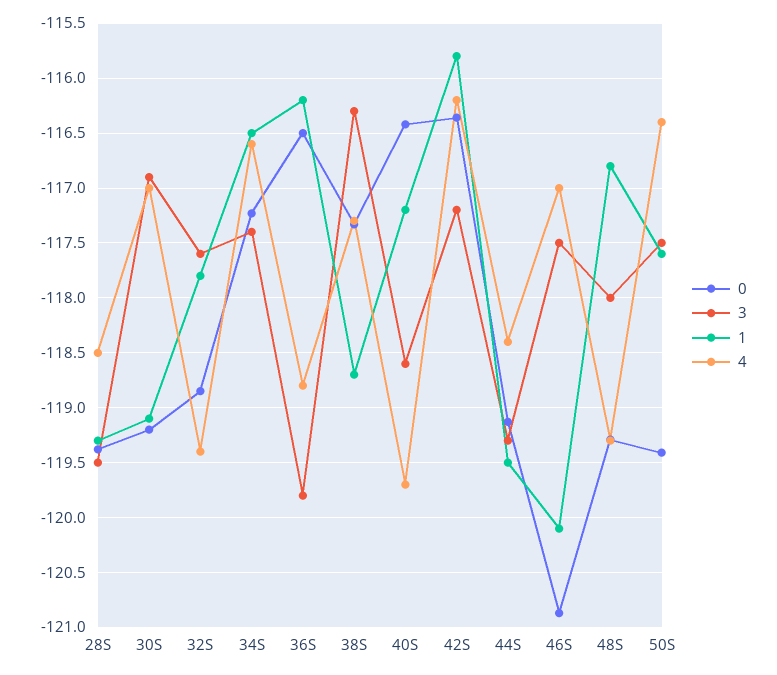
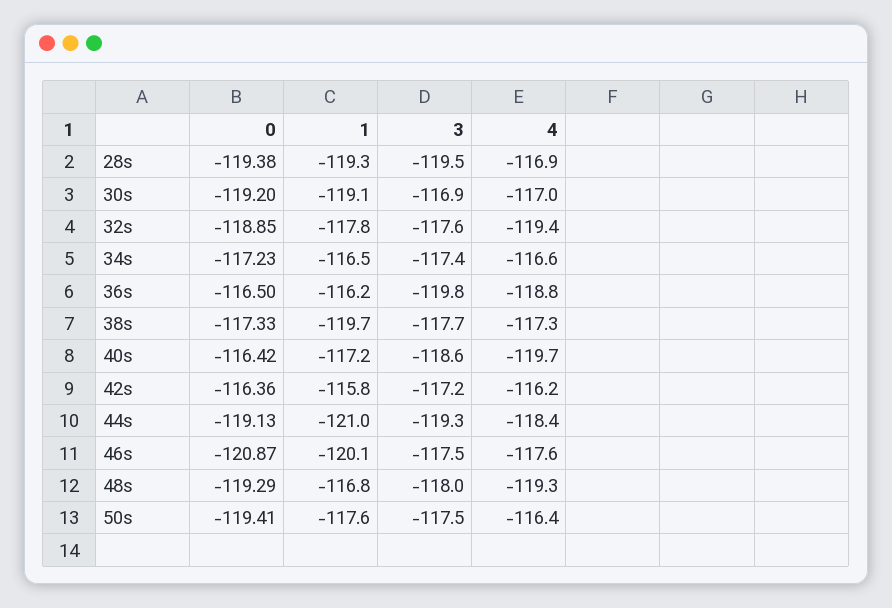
4, 28S: -118.5 -> -116.9
3, 38S: -116.3 -> -117.7
1, 38S: -118.7 -> -119.7
1, 44S: -119.5 -> -121
4, 46S: -117 -> -117.6

